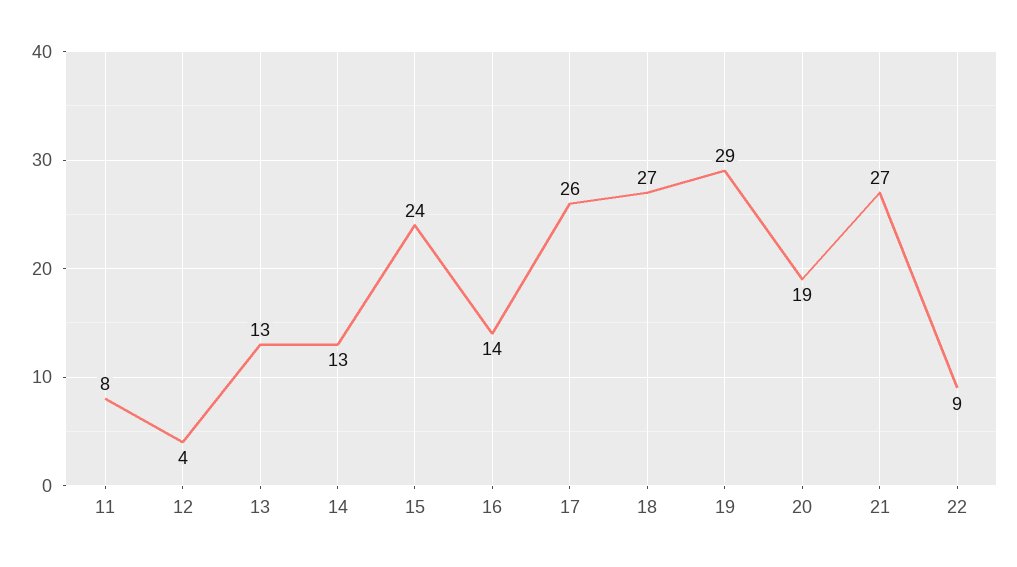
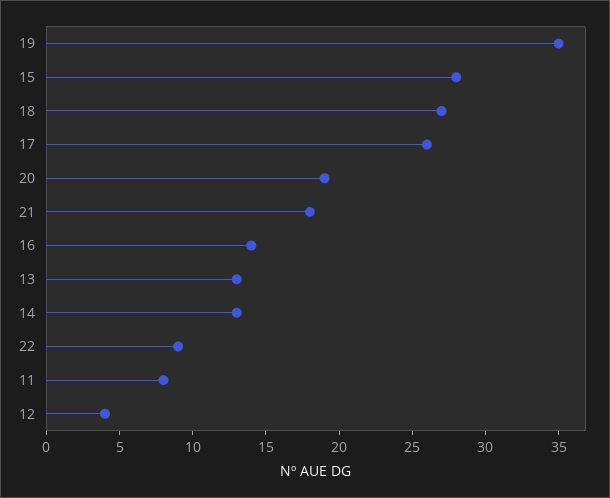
15: 24 -> 28
19: 29 -> 35
21: 27 -> 18

